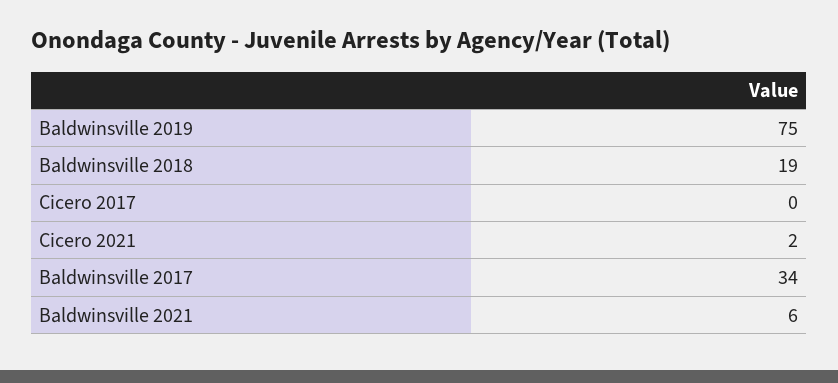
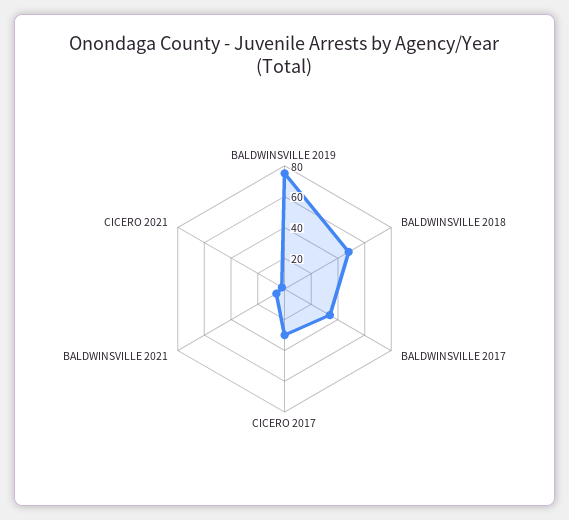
Baldwinsville 2018: 19 -> 50
Cicero 2017: 0 -> 30

